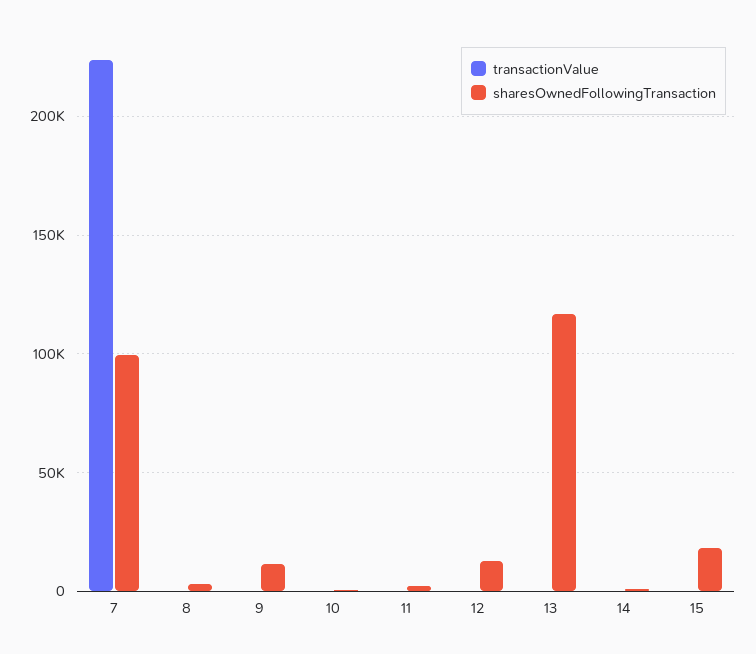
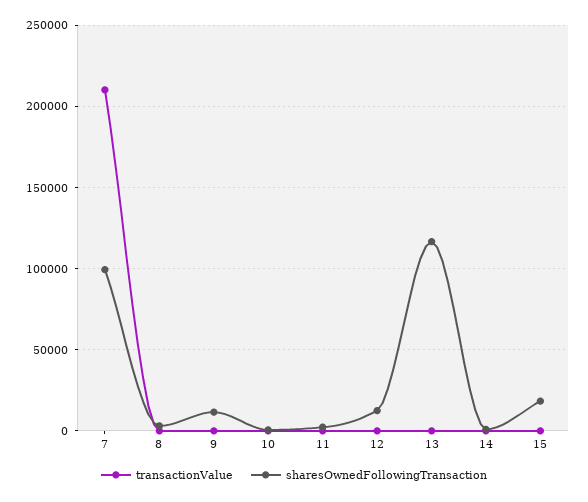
transactionValue, 7: 225000 -> 210000

